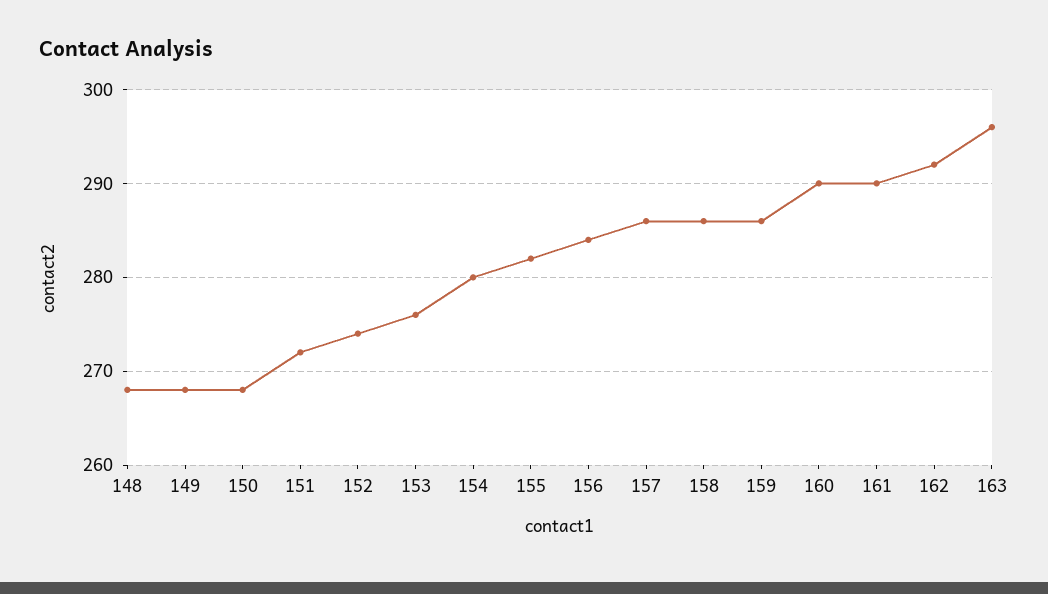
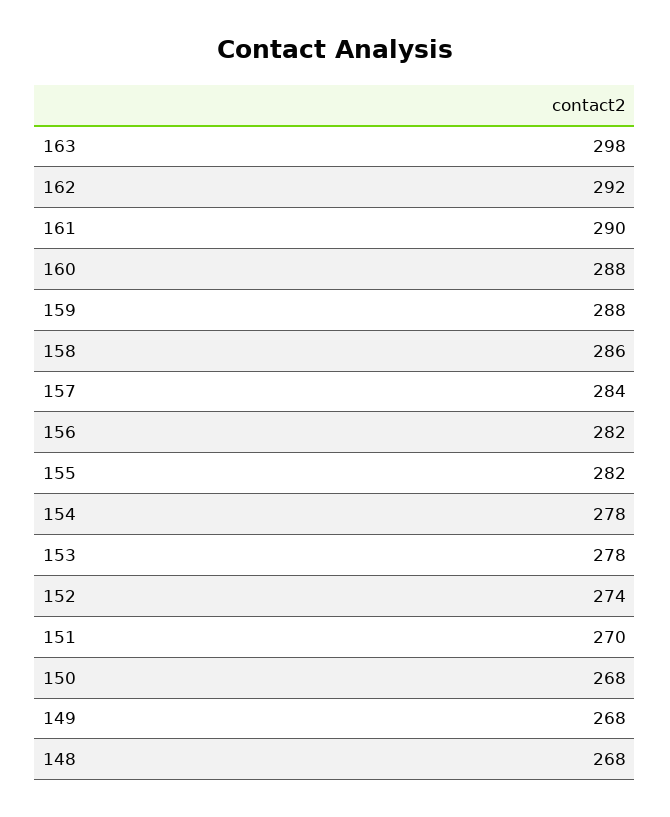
151: 272 -> 270
153: 276 -> 278
154: 280 -> 278
156: 284 -> 282
157: 286 -> 284
159: 286 -> 288
160: 290 -> 288
163: 296 -> 298

